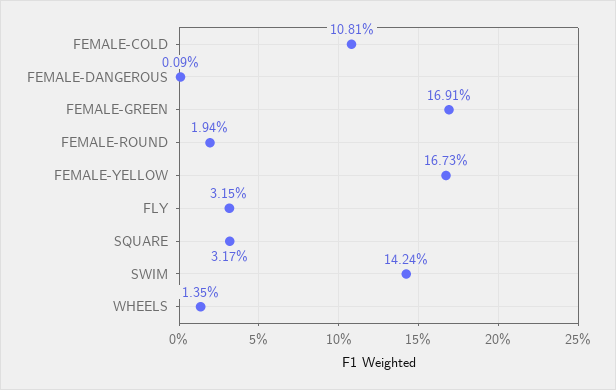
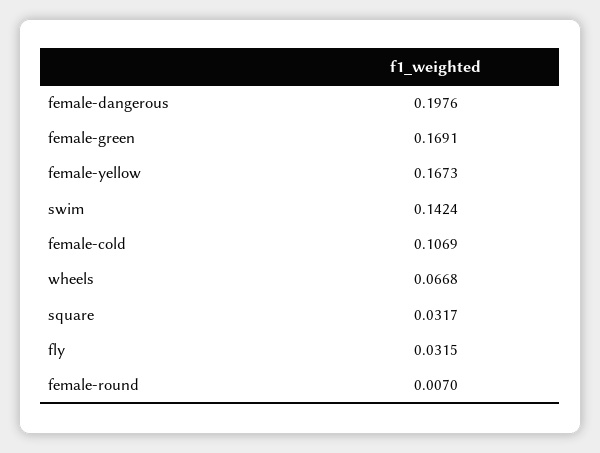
FEMALE-COLD: 0.1081 -> 0.1069
FEMALE-DANGEROUS: 0.0009 -> 0.1976
FEMALE-ROUND: 0.0194 -> 0.007
WHEELS: 0.0135 -> 0.0668

